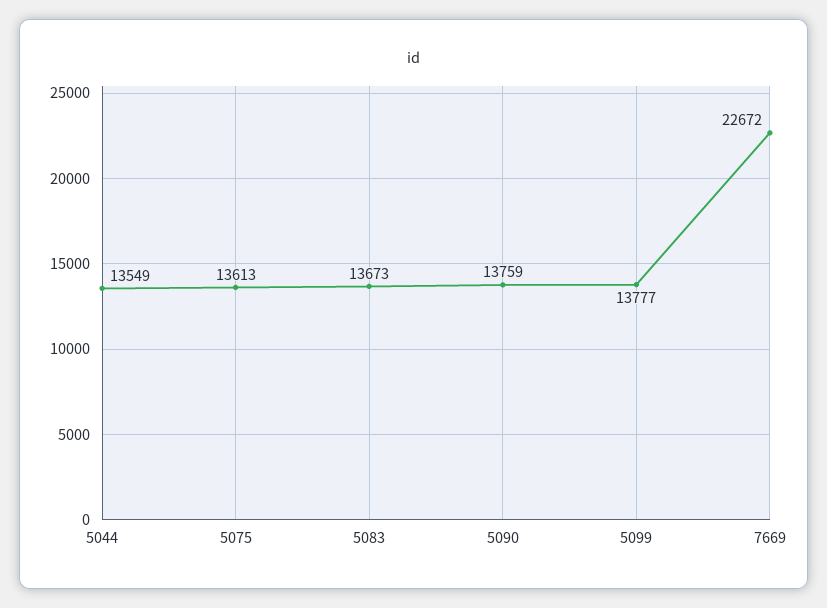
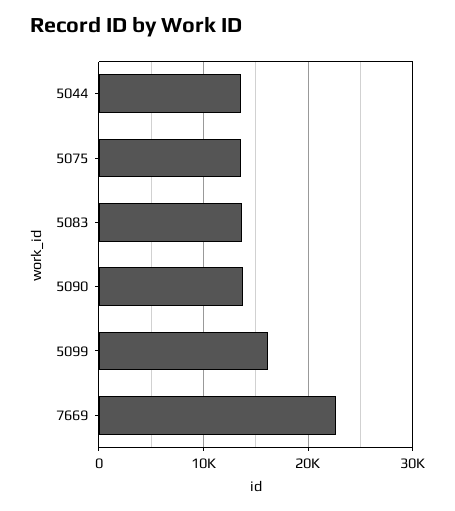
5099: 13777 -> 16000

